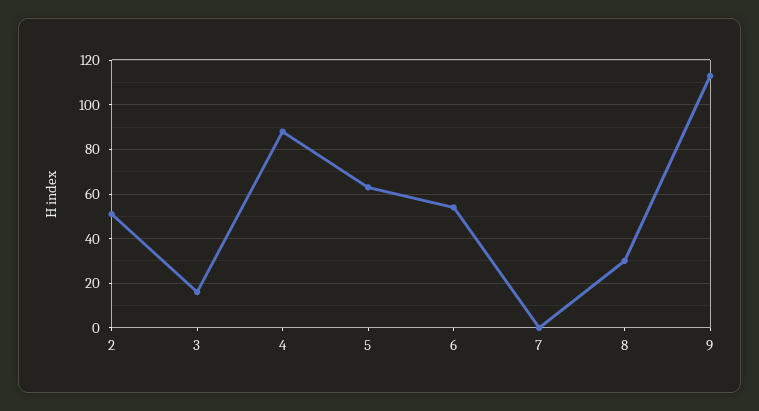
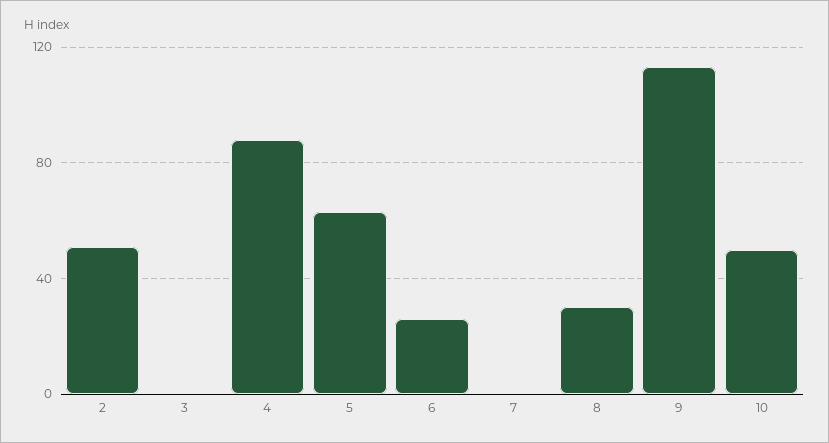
3: 15 -> 0
6: 55 -> 25
10: none -> 50

